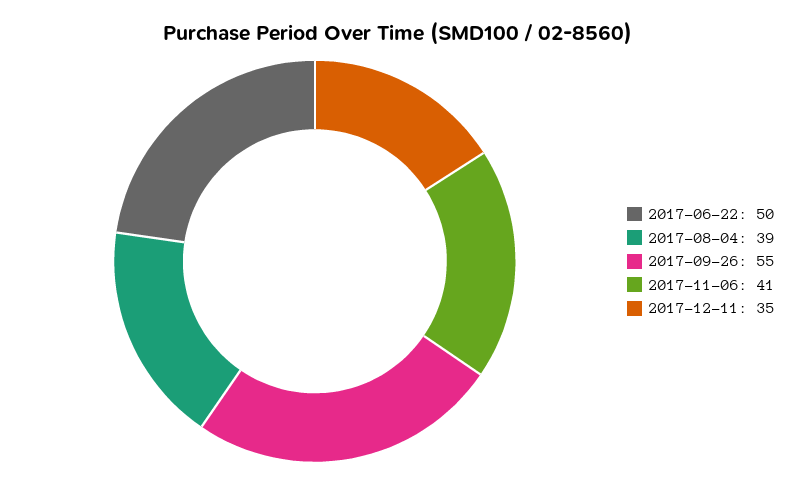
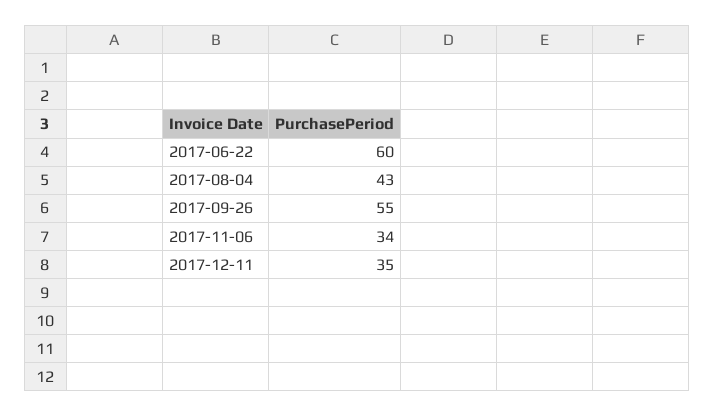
2017-06-22: 50 -> 60
2017-08-04: 39 -> 43
2017-11-06: 41 -> 34

